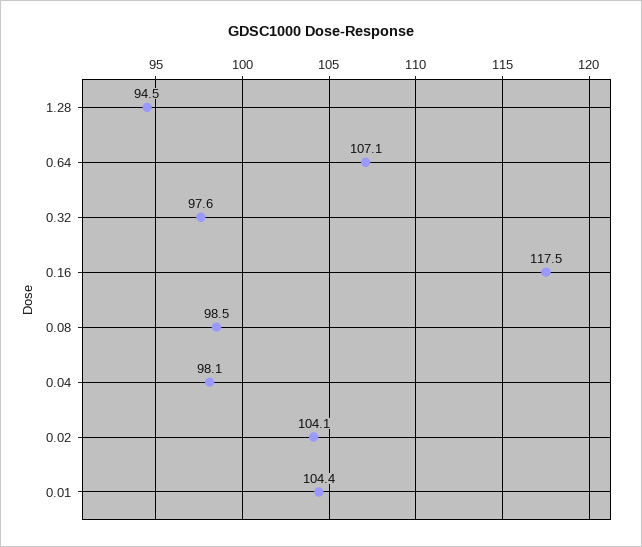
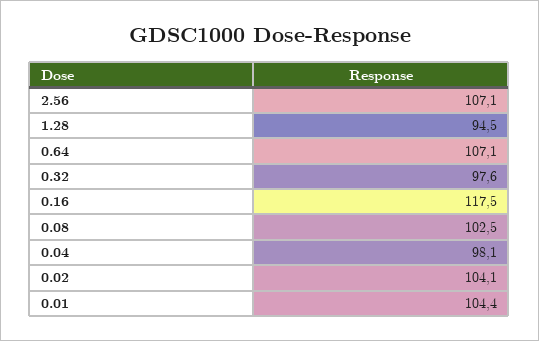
0.08: 98.5 -> 102.5
2.56: none -> 107.1

